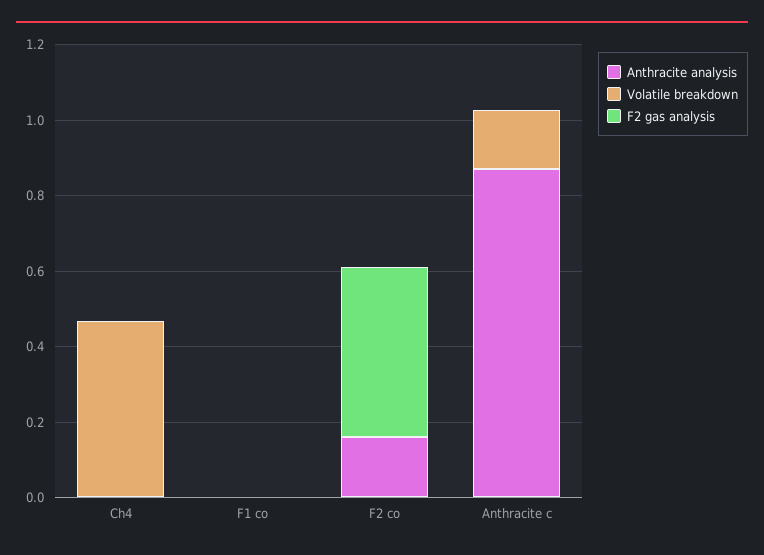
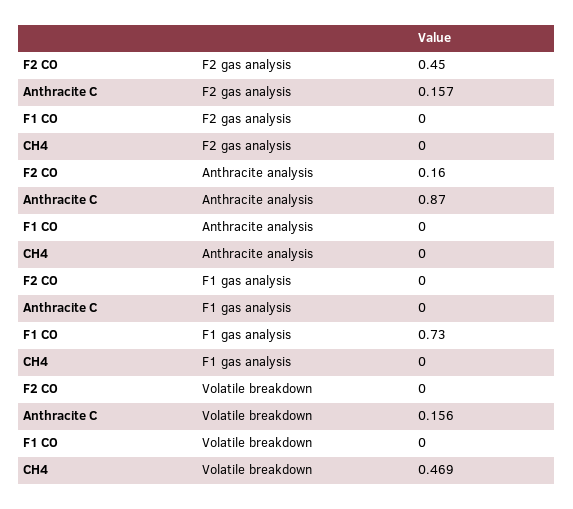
F2 gas analysis, Anthracite c: 0 -> 0.157
F1 gas analysis, F2 co: none -> 0
F1 gas analysis, Anthracite c: none -> 0
F1 gas analysis, F1 co: none -> 0.73
F1 gas analysis, Ch4: none -> 0

